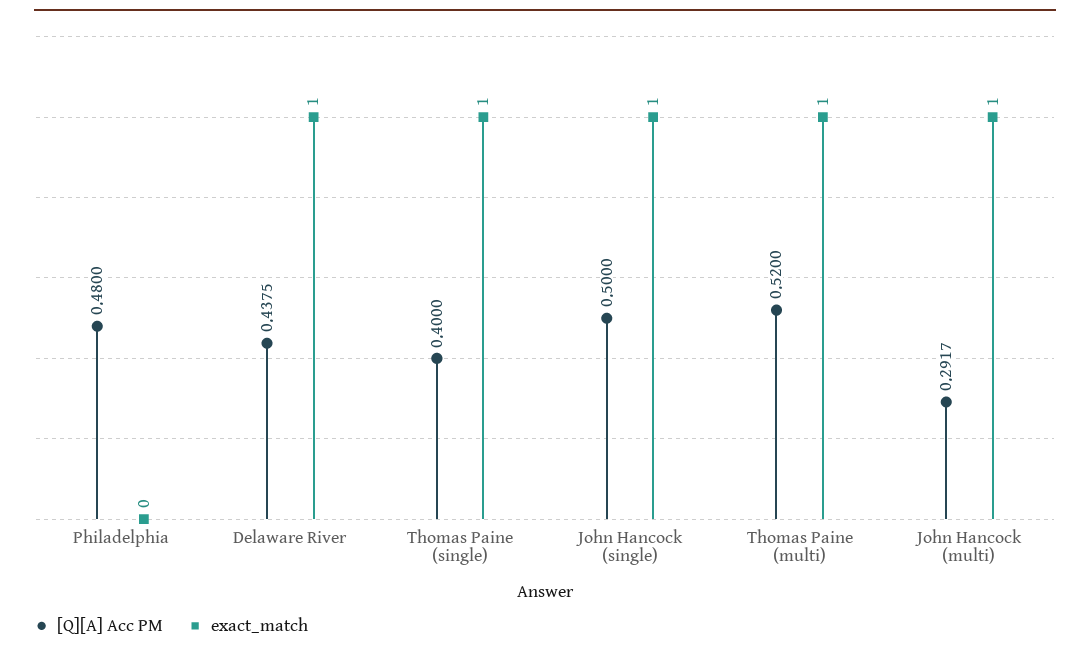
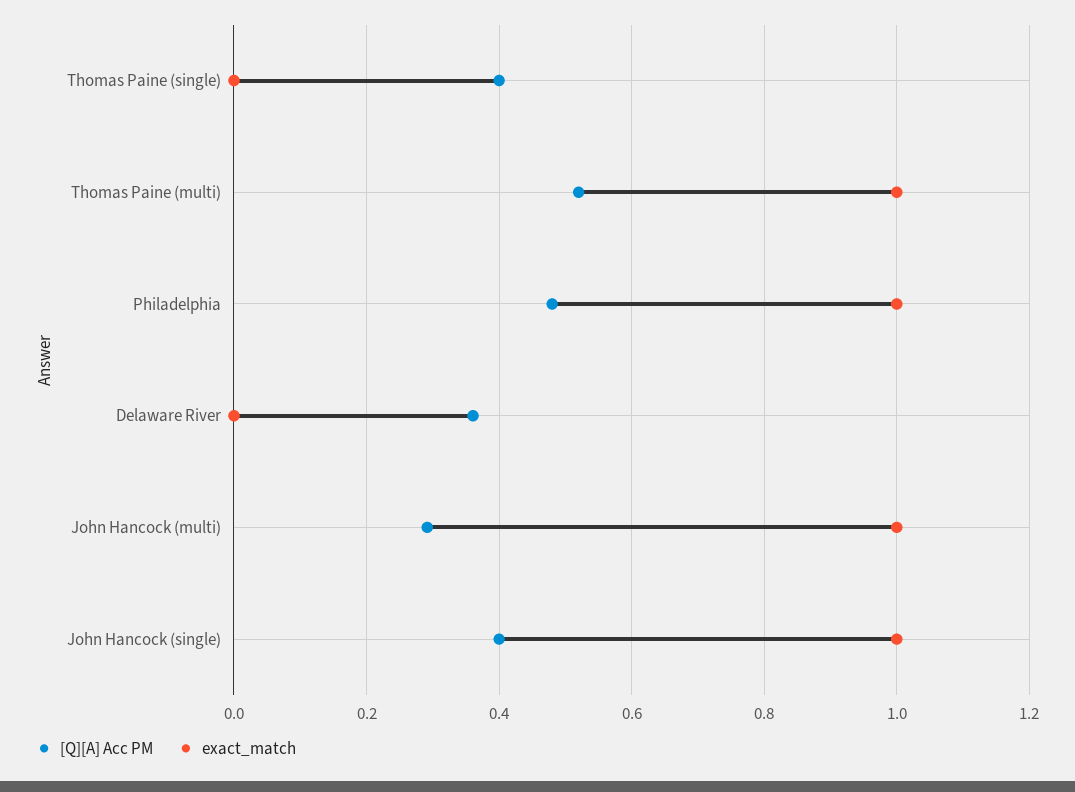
exact_match, Philadelphia: 0 -> 1
[Q][A] Acc PM, Delaware River: 0.4375 -> 0.36
exact_match, Delaware River: 1 -> 0
exact_match, Thomas Paine (single): 1 -> 0
[Q][A] Acc PM, John Hancock (single): 0.5 -> 0.4

